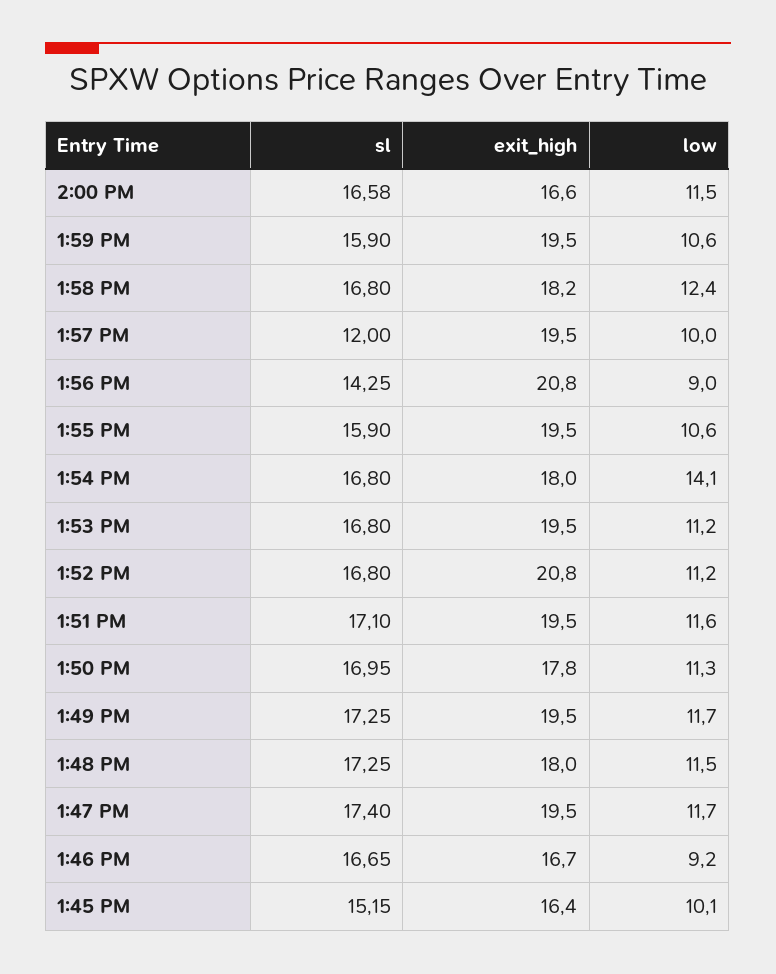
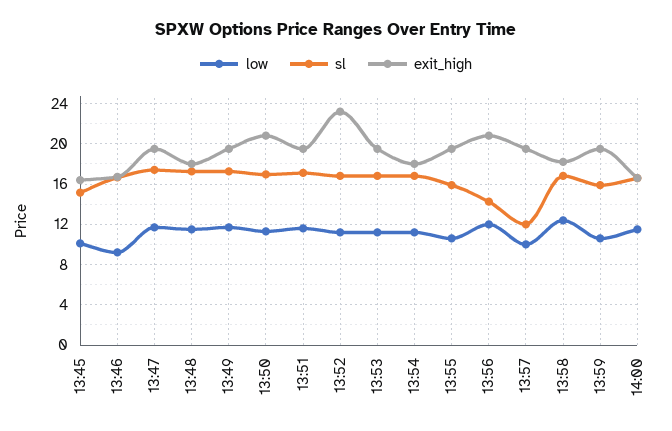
low, 1:56 PM: 9 -> 12
low, 1:54 PM: 14.1 -> 11
exit_high, 1:52 PM: 20.8 -> 23
exit_high, 1:50 PM: 17.8 -> 21

